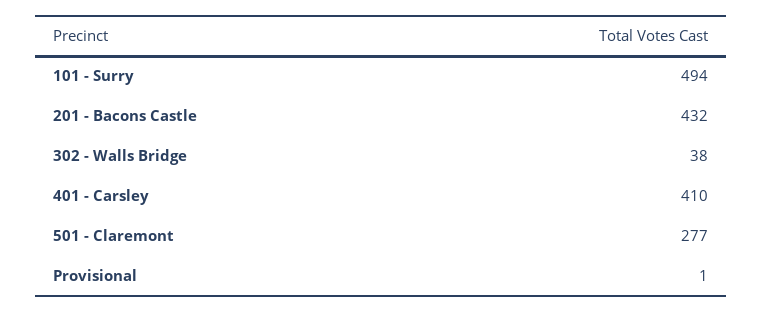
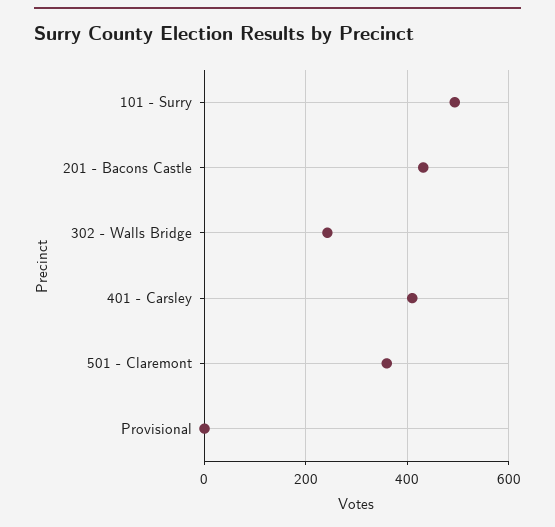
302 - Walls Bridge: 38 -> 240
501 - Claremont: 277 -> 360

